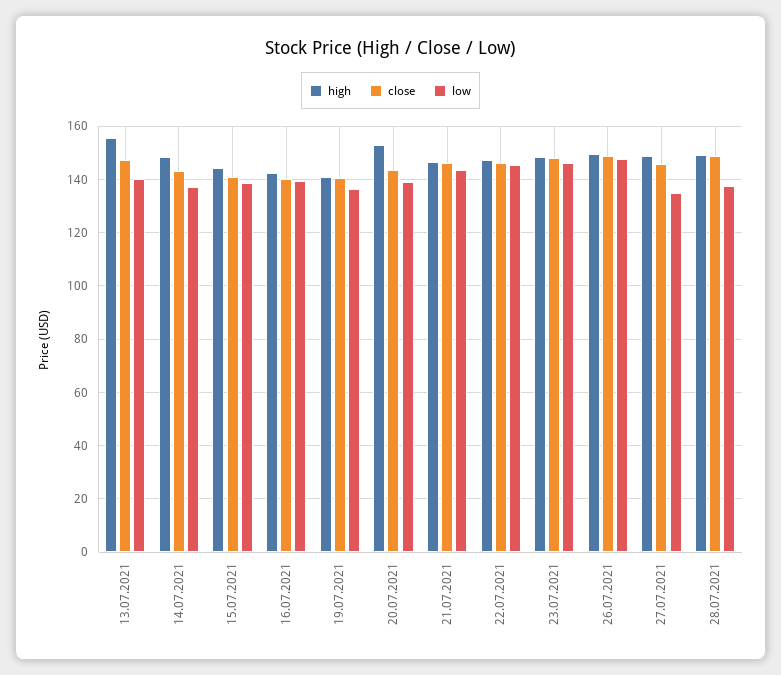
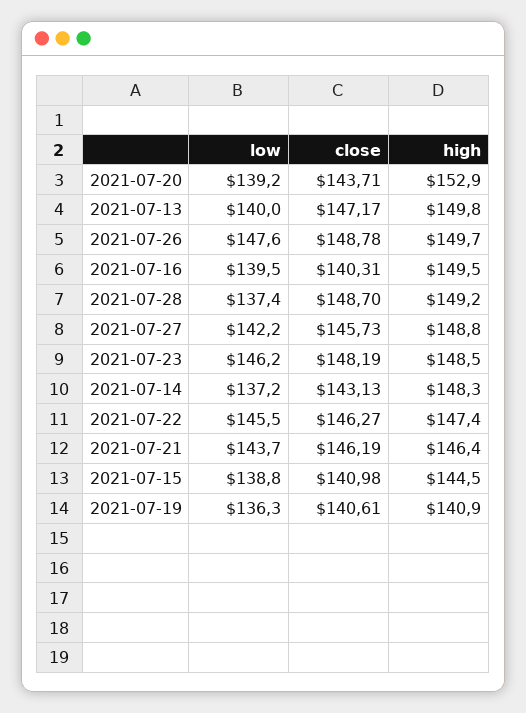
high, 13.07.2021: 155 -> 149.8
high, 16.07.2021: 142.5 -> 149.5
low, 27.07.2021: 135 -> 142.2

